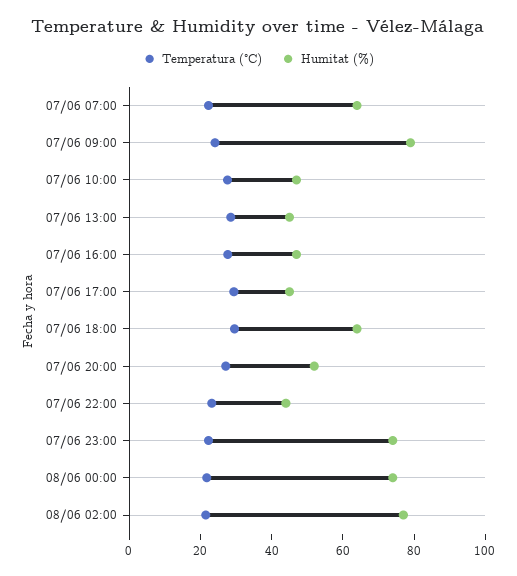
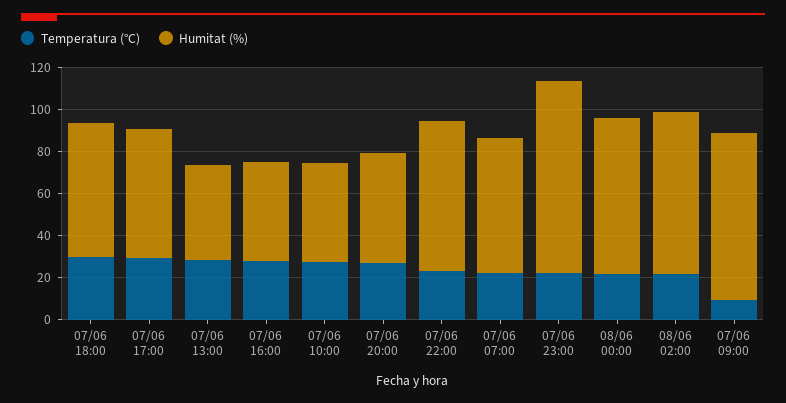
Temperatura (°C), 07/06 09:00: 25 -> 10
Humitat (%), 07/06 17:00: 45 -> 60
Humitat (%), 07/06 22:00: 45 -> 70
Humitat (%), 07/06 23:00: 75 -> 90

